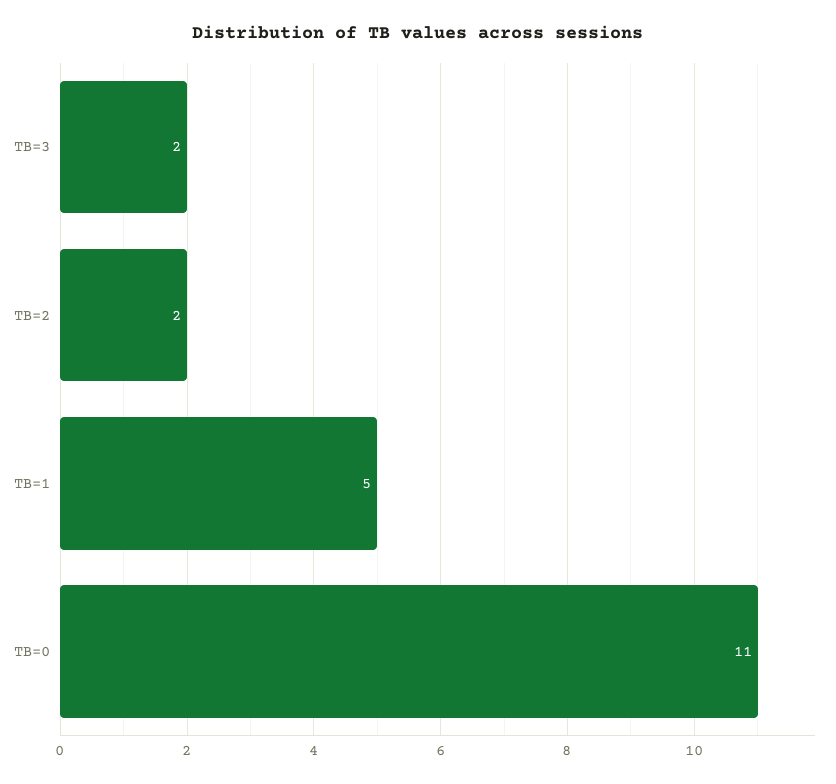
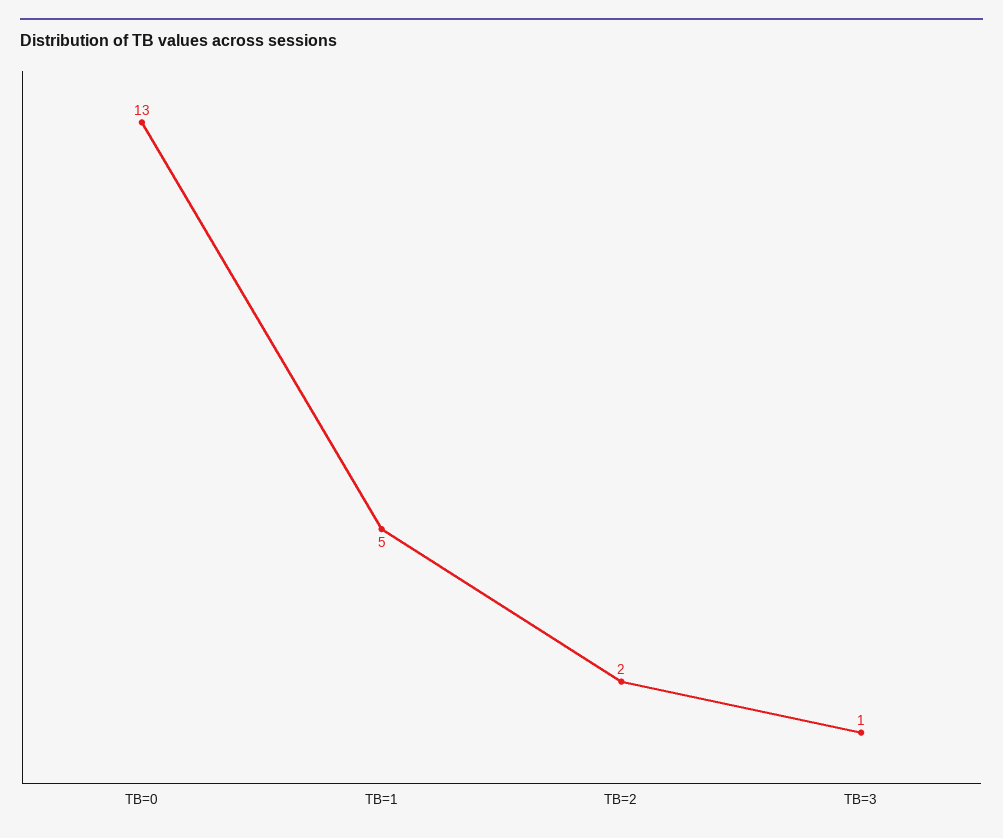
TB=3: 2 -> 1
TB=0: 11 -> 13

